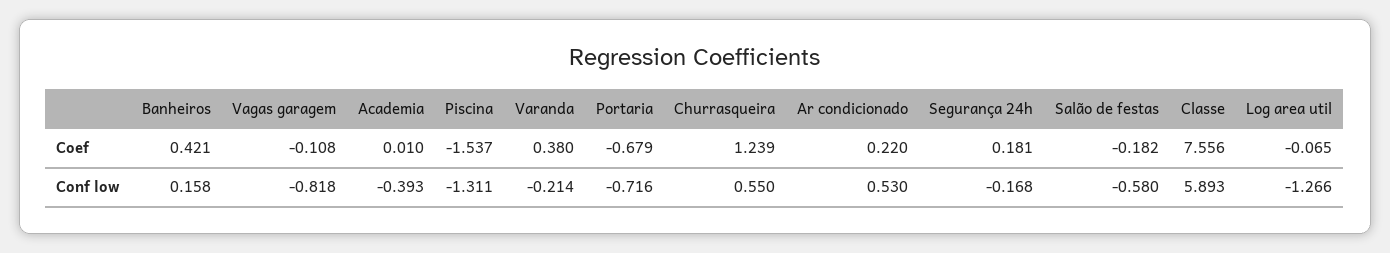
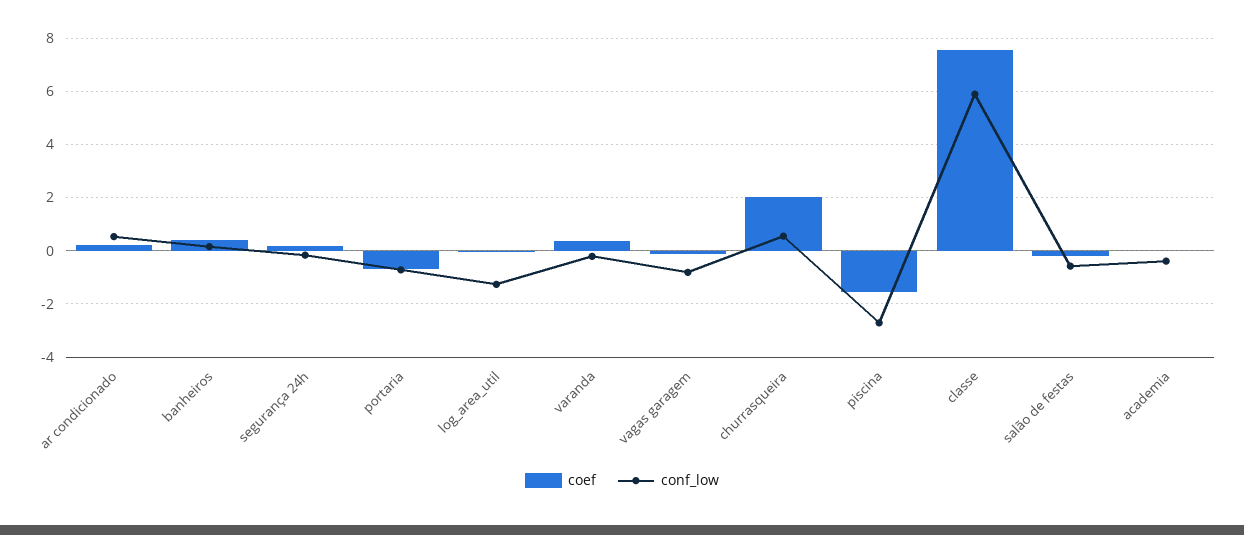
Coef, Churrasqueira: 1.239 -> 2
Conf low, Piscina: -1.311 -> -2.75

